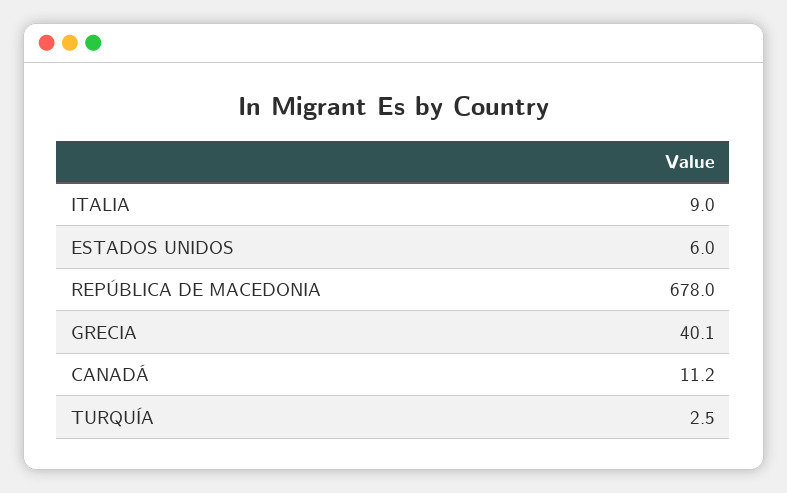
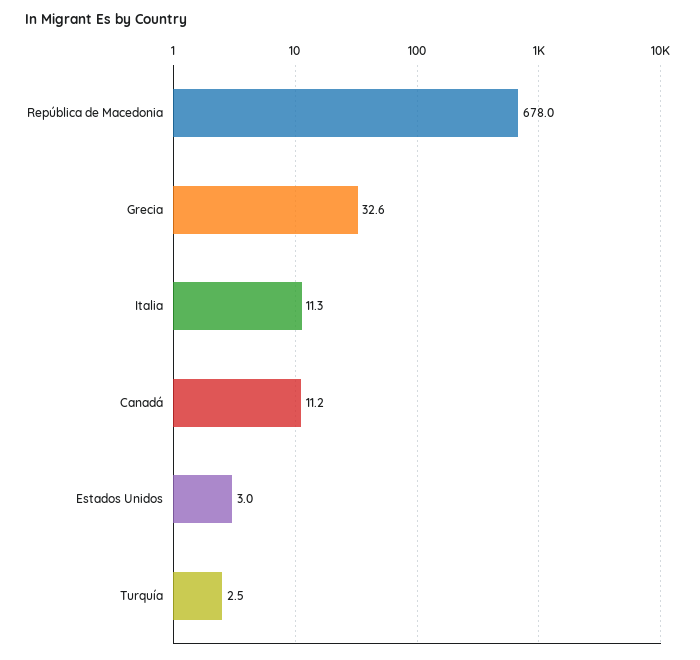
ITALIA: 9 -> 11.3
ESTADOS UNIDOS: 6 -> 3
GRECIA: 40.1 -> 32.6

